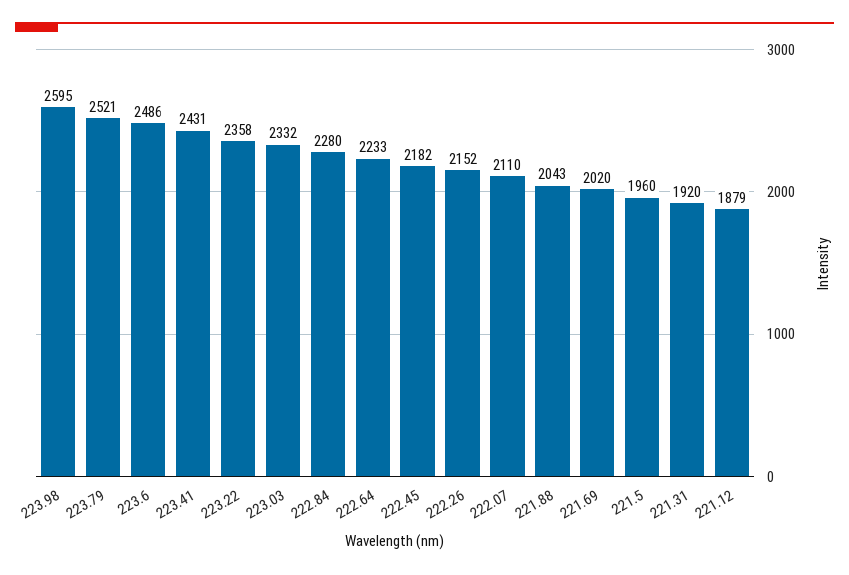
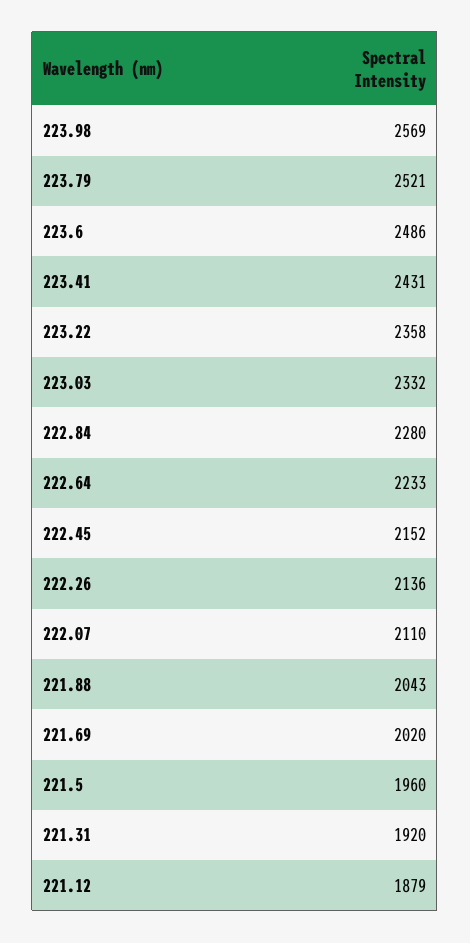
223.98: 2595 -> 2569
222.45: 2182 -> 2152
222.26: 2152 -> 2136

